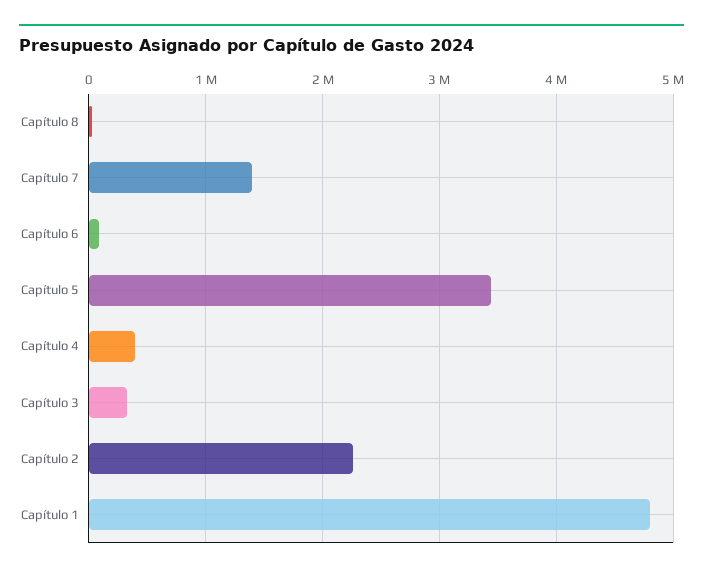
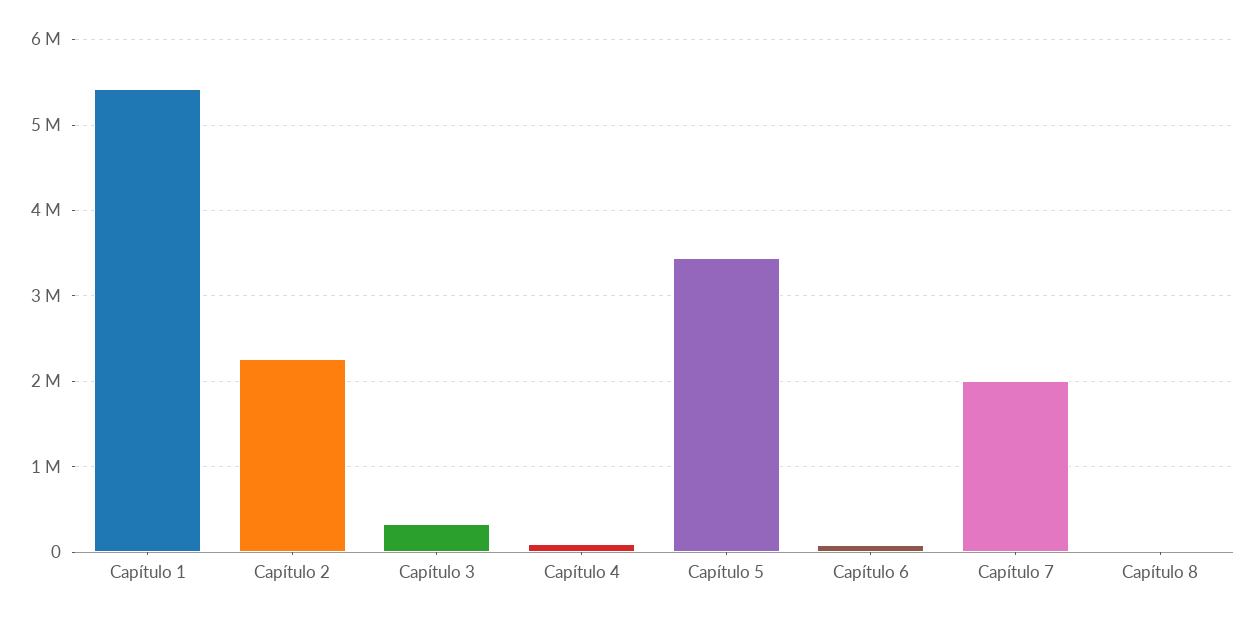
Capítulo 7: 1400000 -> 2000000
Capítulo 4: 400000 -> 100000
Capítulo 1: 4800000 -> 5400000

